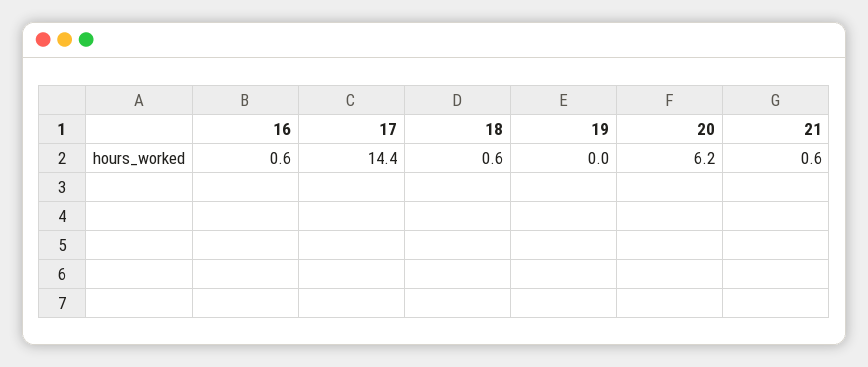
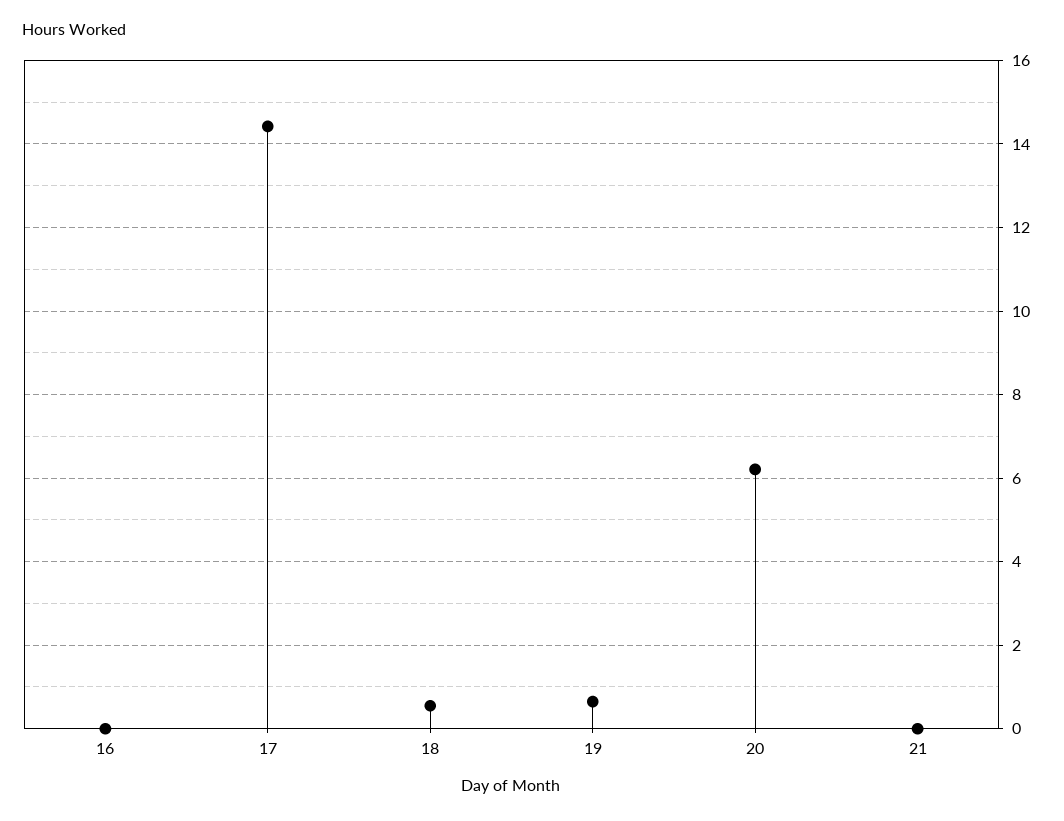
16: 0.6 -> 0
19: 0 -> 0.6
21: 0.6 -> 0

